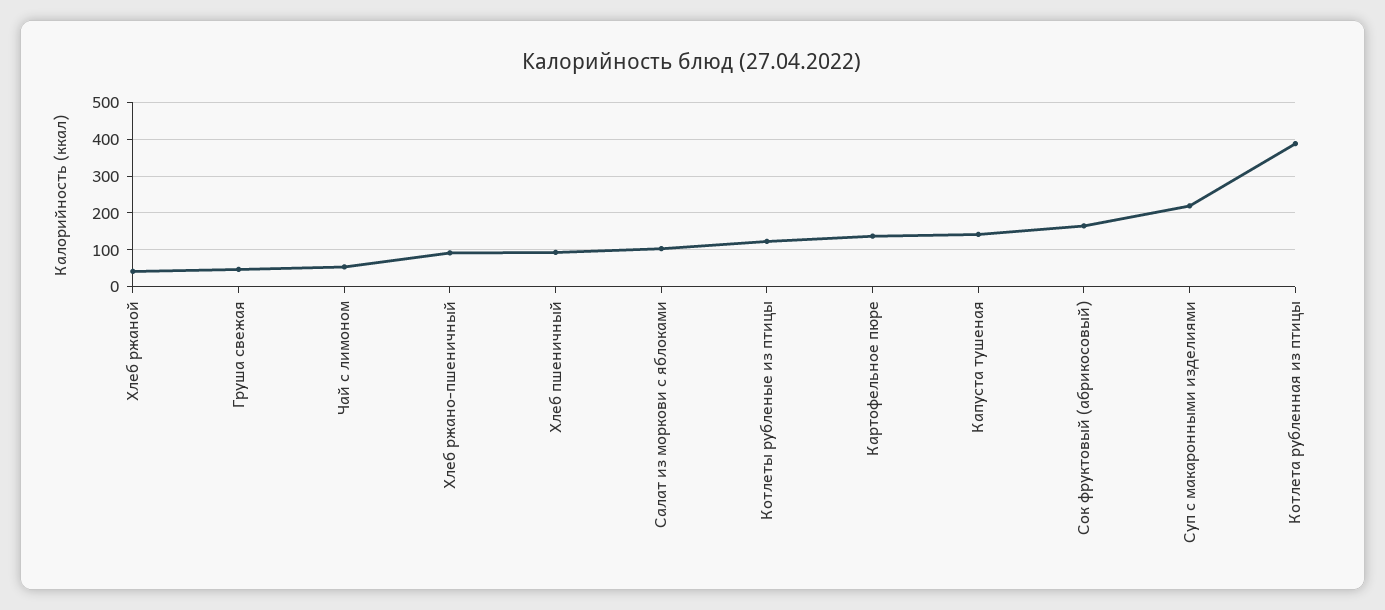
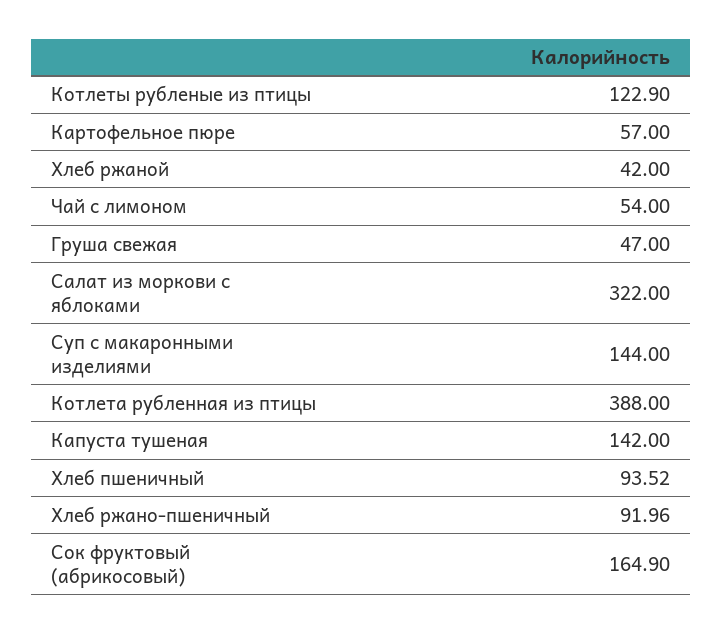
Салат из моркови с яблоками: 100 -> 322
Картофельное пюре: 140 -> 57
Суп с макаронными изделиями: 220 -> 144

